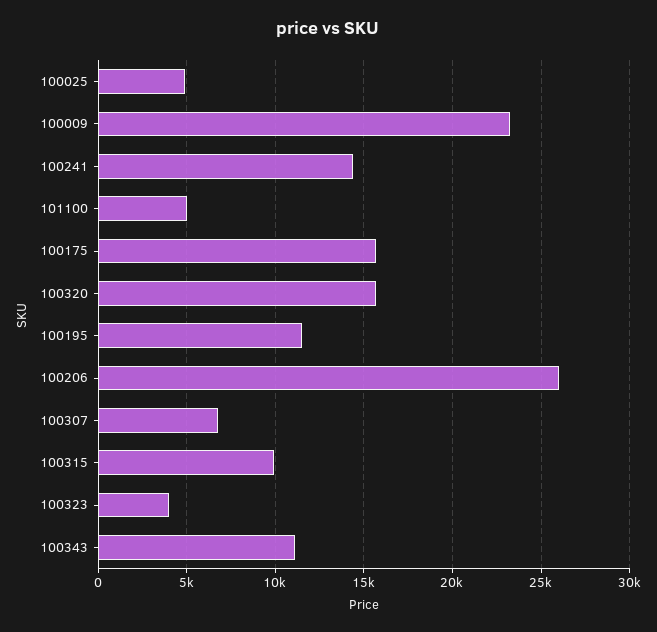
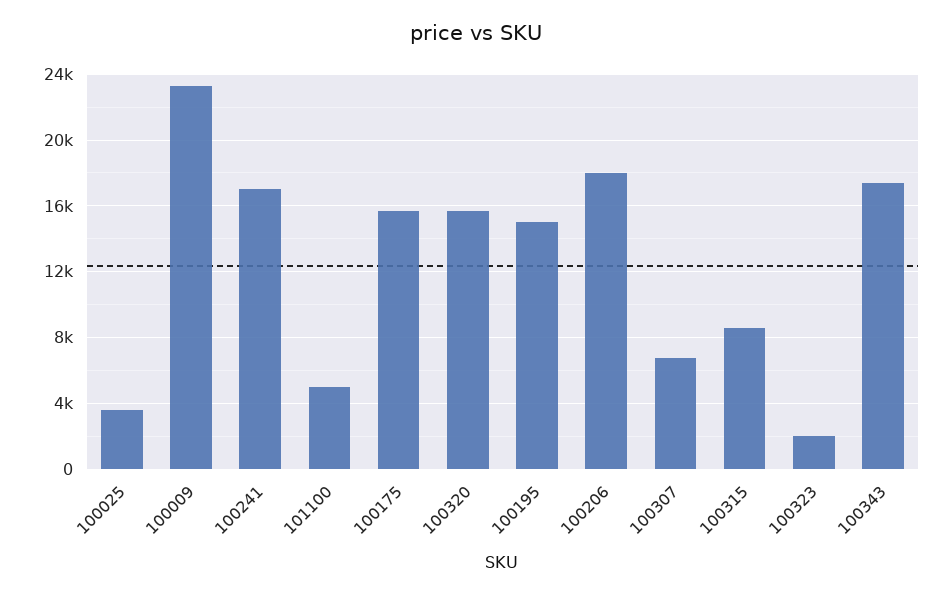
100025: 5000 -> 3500
100241: 14500 -> 17000
100195: 11500 -> 15000
100206: 26000 -> 18000
100315: 10000 -> 8500
100323: 4000 -> 2000
100343: 11000 -> 17500

